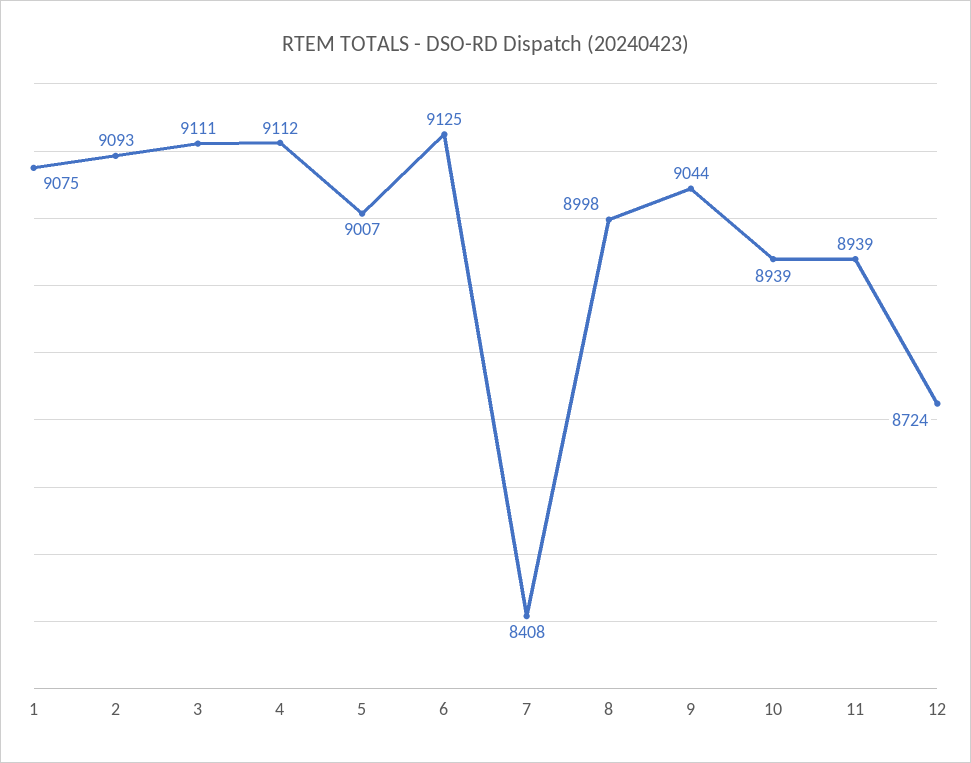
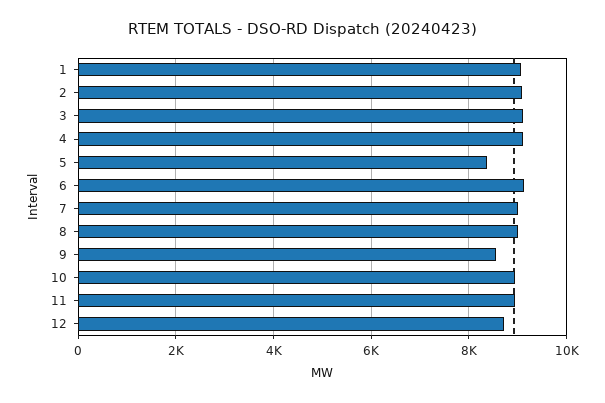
5: 9007 -> 8400
7: 8408 -> 9000
9: 9044 -> 8600

